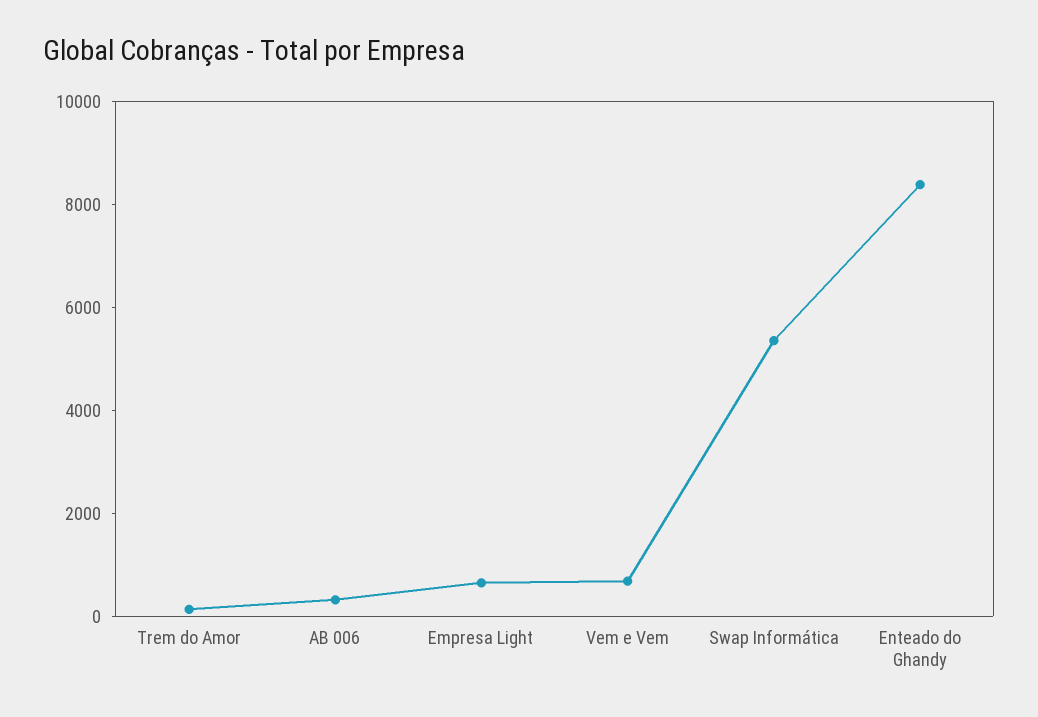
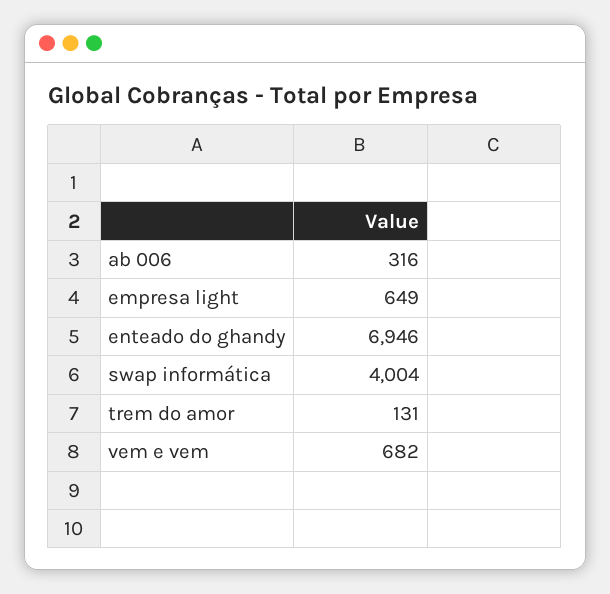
Swap Informática: 5500 -> 4004
Enteado do Ghandy: 8500 -> 6946

